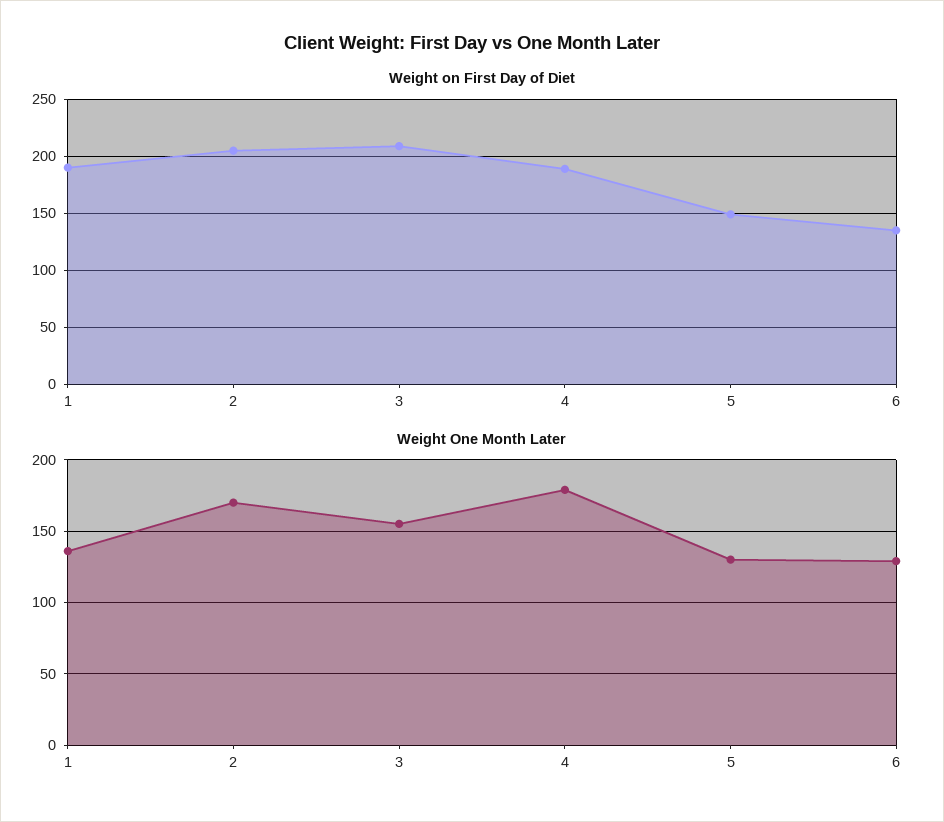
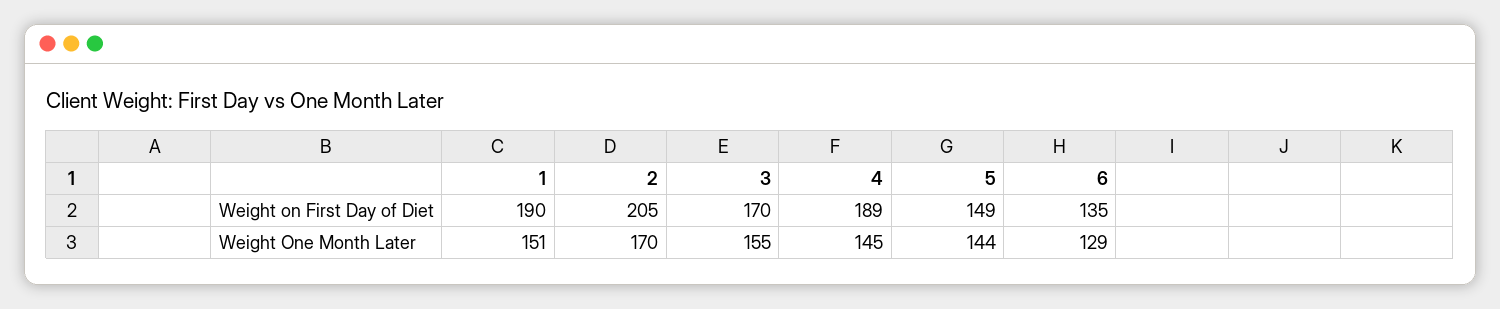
Weight on First Day of Diet, 3: 210 -> 170
Weight One Month Later, 1: 135 -> 151
Weight One Month Later, 4: 180 -> 145
Weight One Month Later, 5: 130 -> 144

